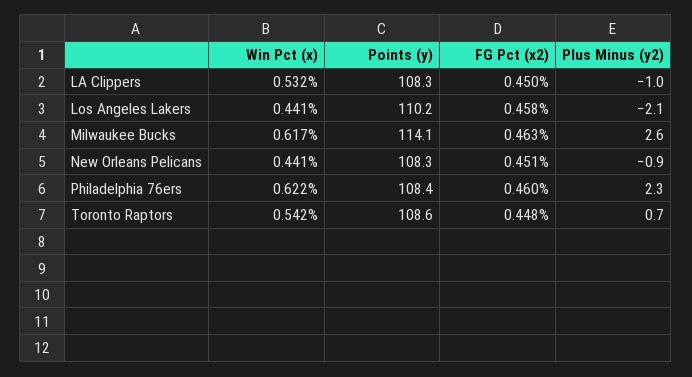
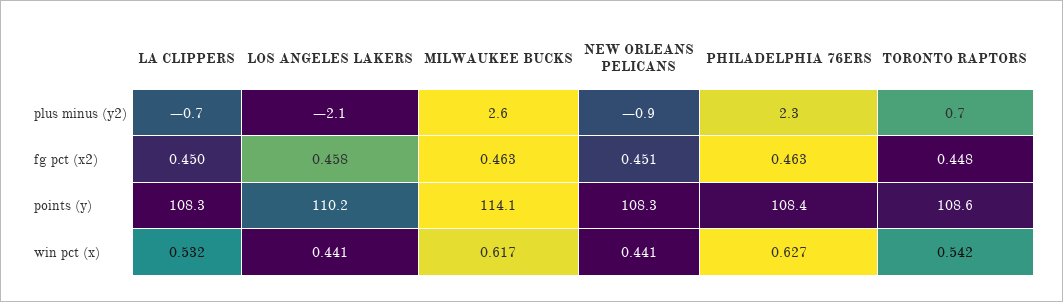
Plus Minus (y2), LA Clippers: -1 -> -0.7
Win Pct (x), Philadelphia 76ers: 0.622 -> 0.627
FG Pct (x2), Philadelphia 76ers: 0.46 -> 0.463

